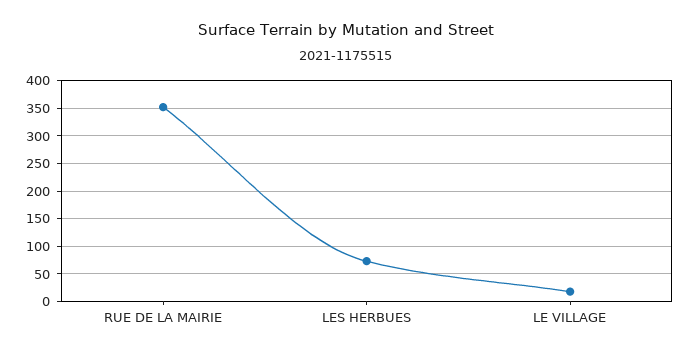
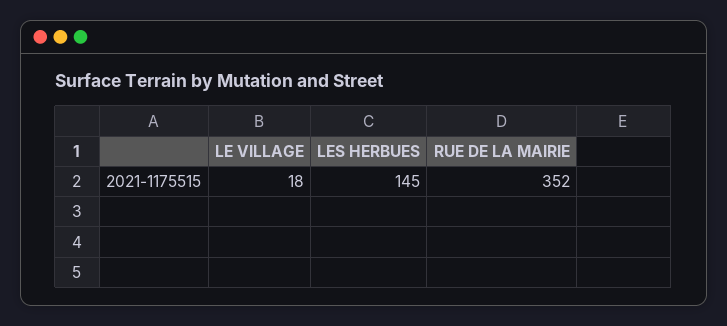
LES HERBUES: 75 -> 145

